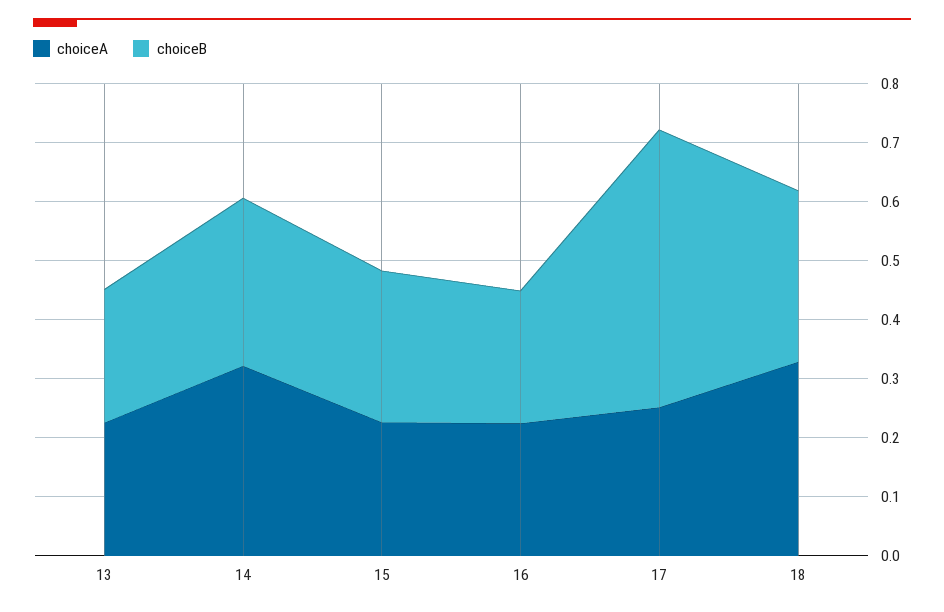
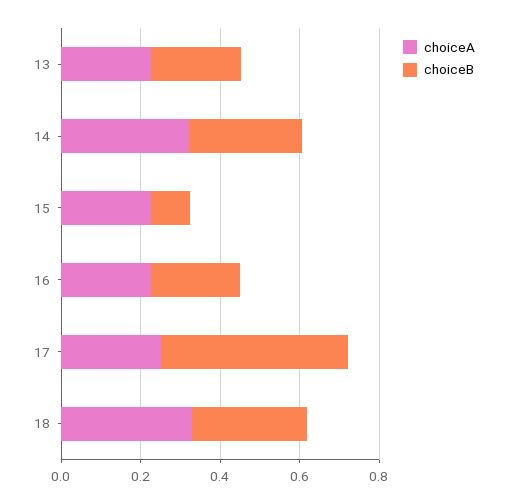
choiceB, 15: 0.26 -> 0.1

